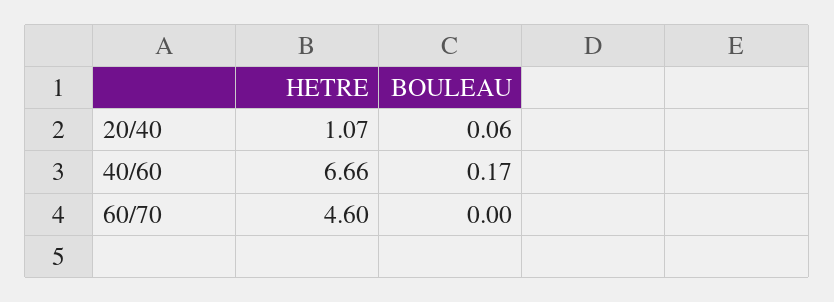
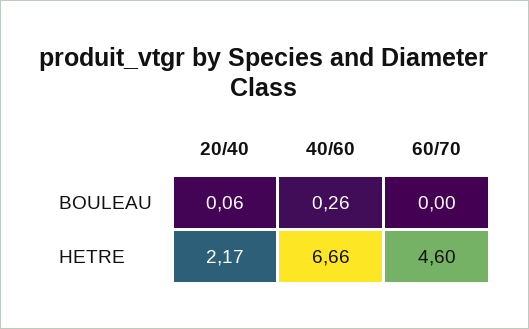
HETRE, 20/40: 1.07 -> 2.17
BOULEAU, 40/60: 0.17 -> 0.26

